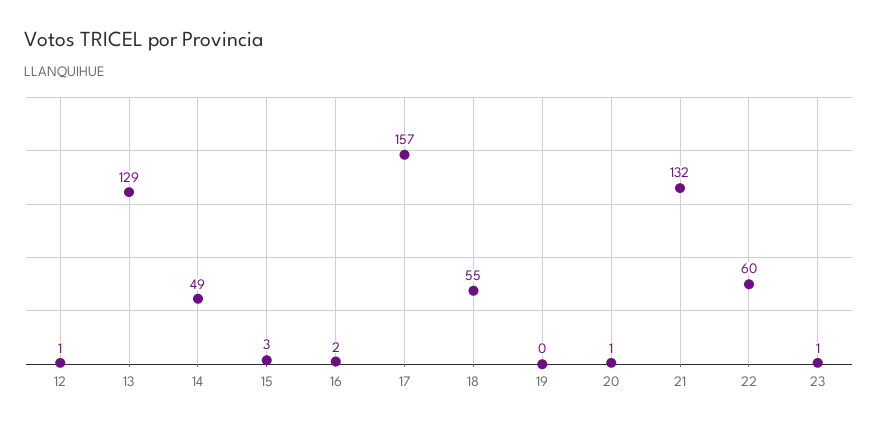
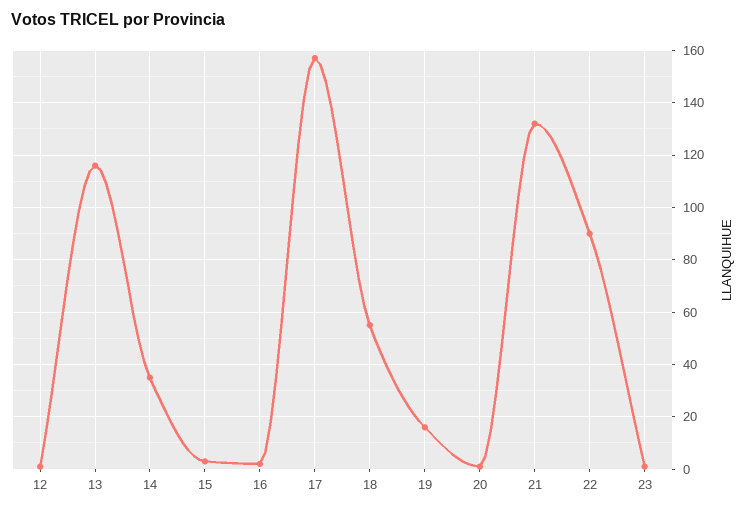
13: 129 -> 115
14: 49 -> 35
19: 0 -> 15
22: 60 -> 90

